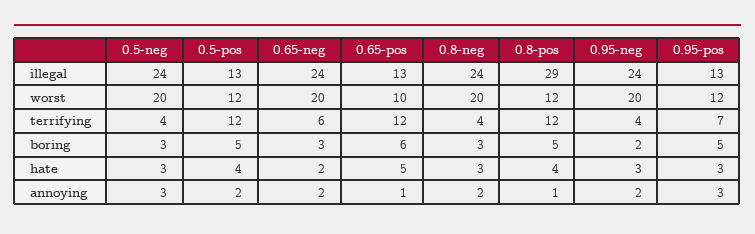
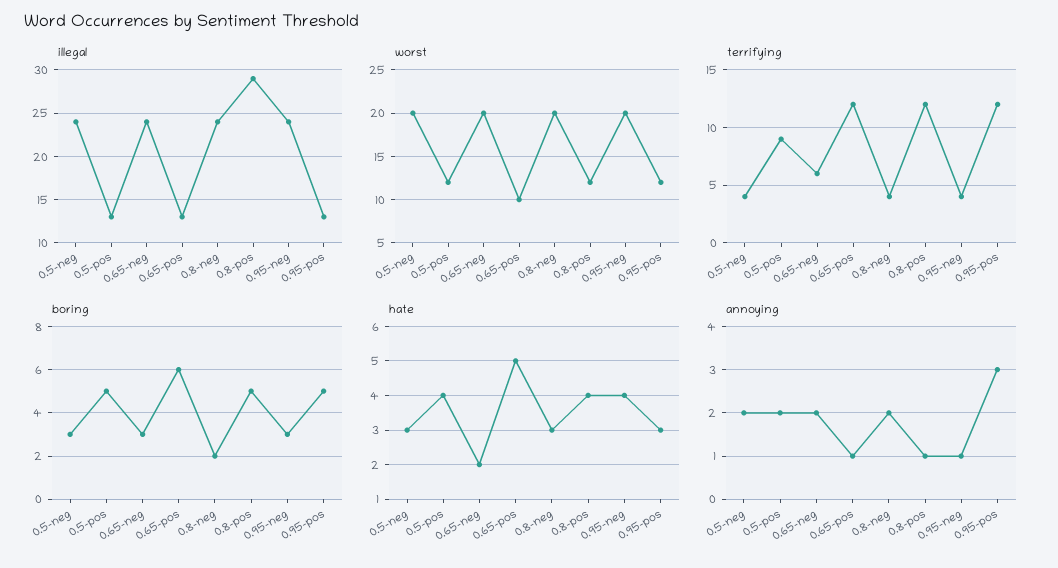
terrifying, 0.5-pos: 12 -> 9
terrifying, 0.95-pos: 7 -> 12
boring, 0.8-neg: 3 -> 2
boring, 0.95-neg: 2 -> 3
hate, 0.95-neg: 3 -> 4
annoying, 0.5-neg: 3 -> 2
annoying, 0.95-neg: 2 -> 1

